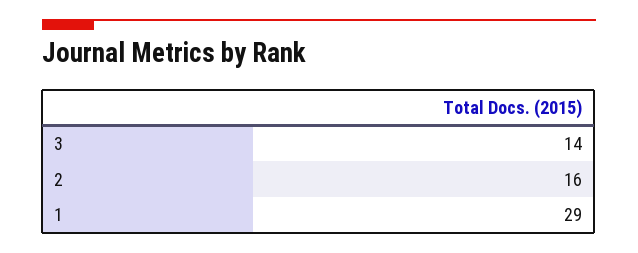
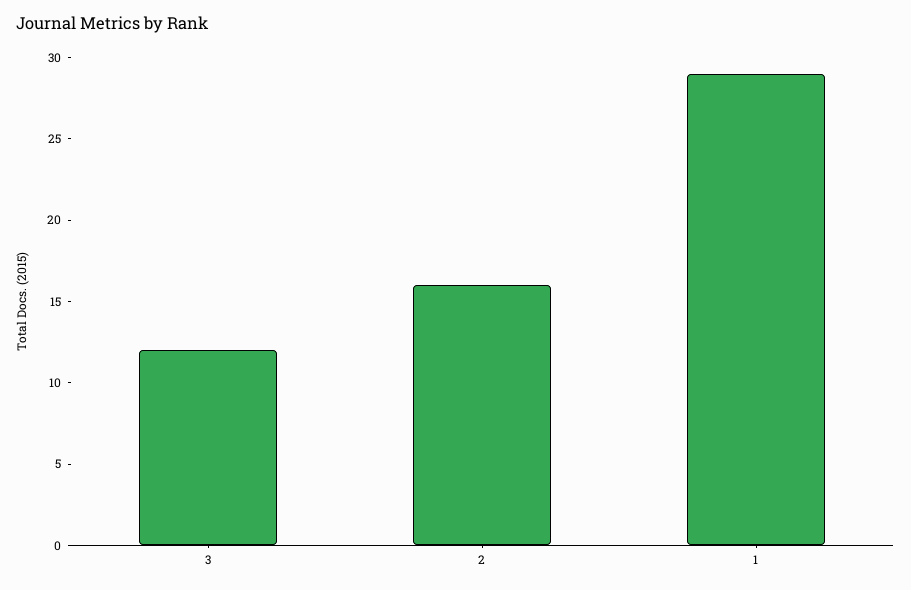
3: 14 -> 12

